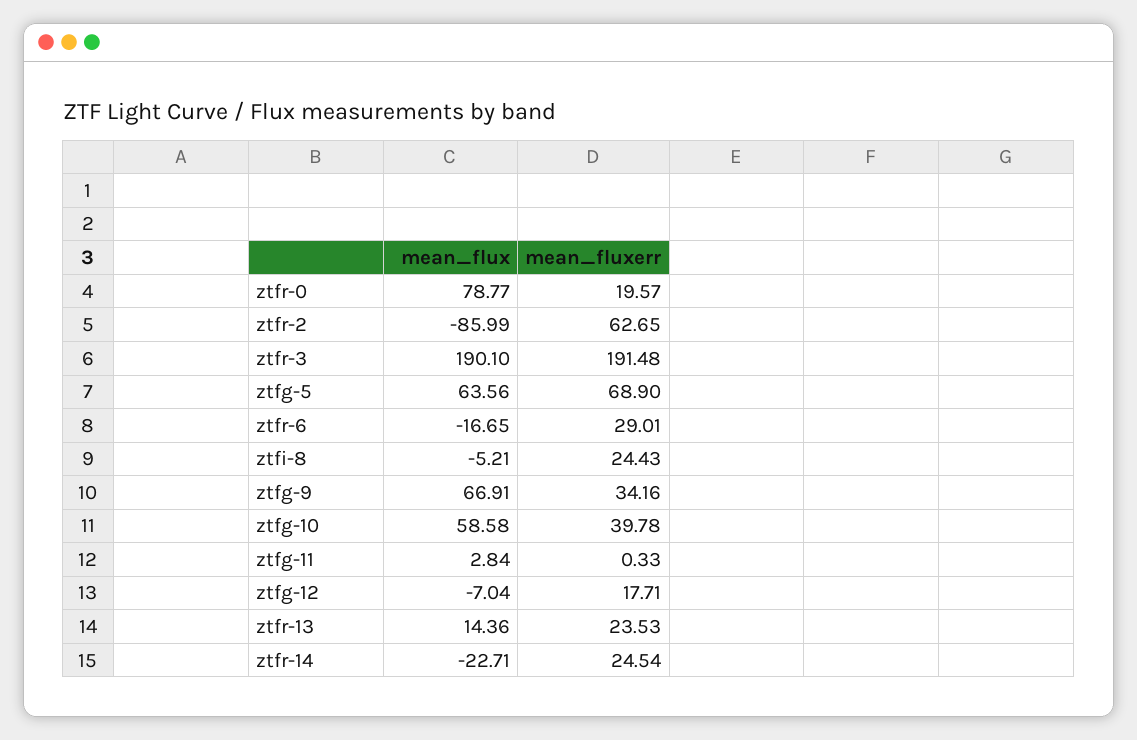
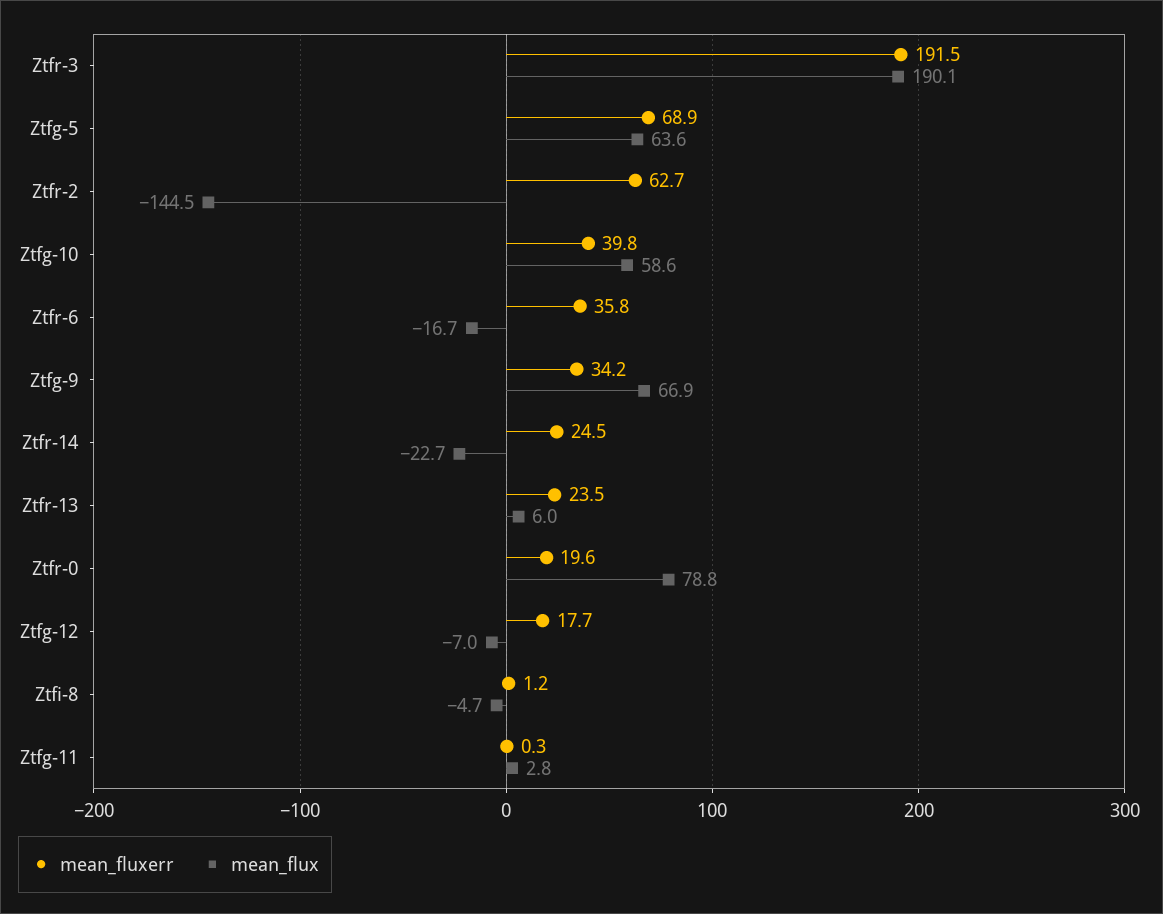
mean_flux, ztfr-2: -85.99 -> -144.5
mean_fluxerr, ztfr-6: 29.01 -> 35.8
mean_flux, ztfi-8: -5.21 -> -4.7
mean_fluxerr, ztfi-8: 24.43 -> 1.2
mean_flux, ztfr-13: 14.36 -> 6

